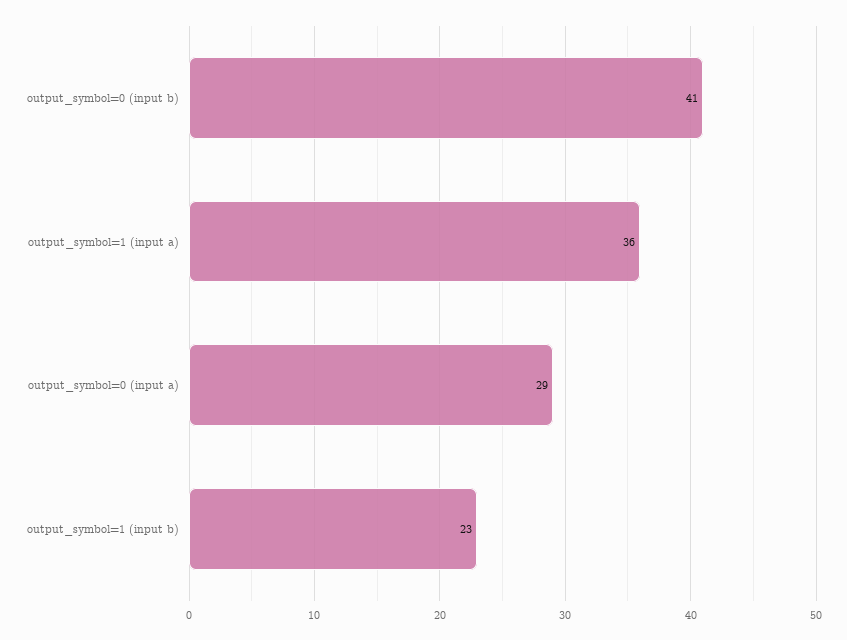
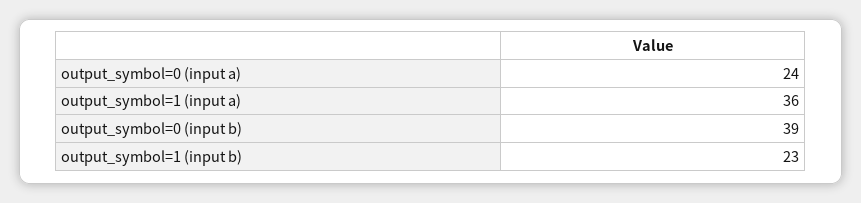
output_symbol=0 (input b): 41 -> 39
output_symbol=0 (input a): 29 -> 24

